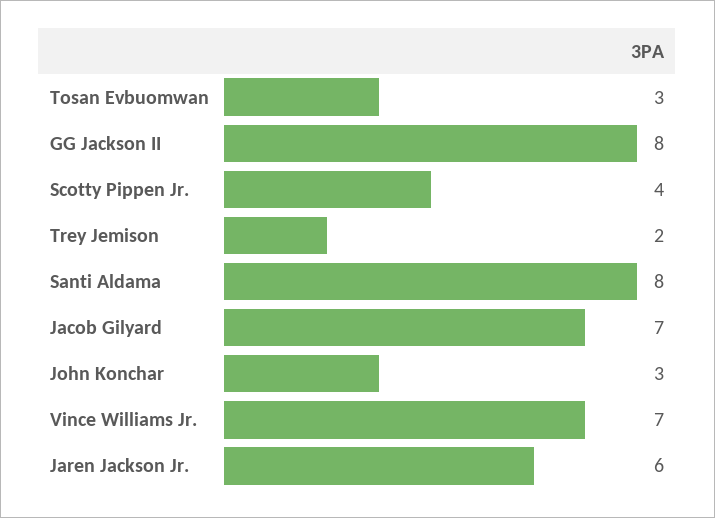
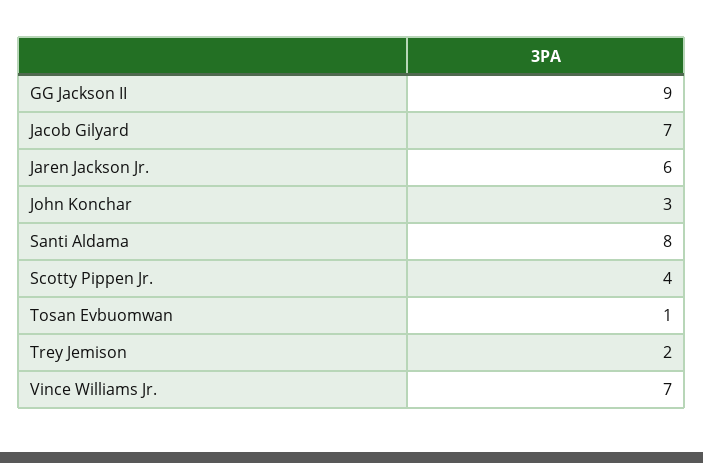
Tosan Evbuomwan: 3 -> 1
GG Jackson II: 8 -> 9

